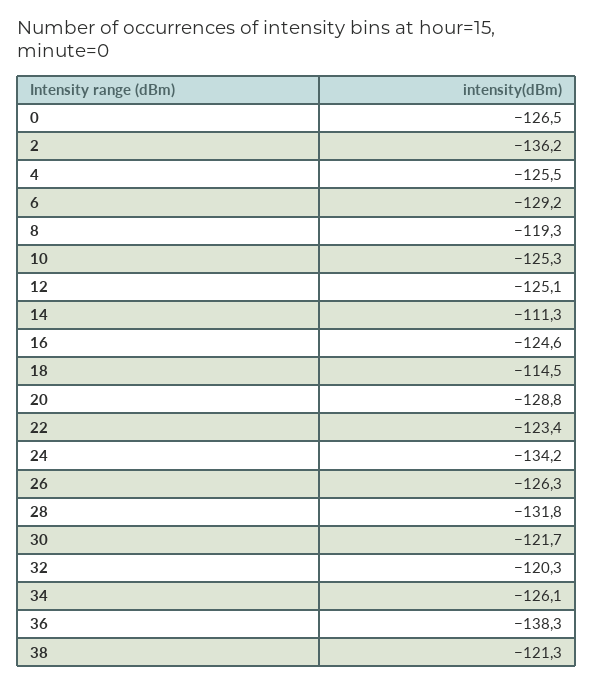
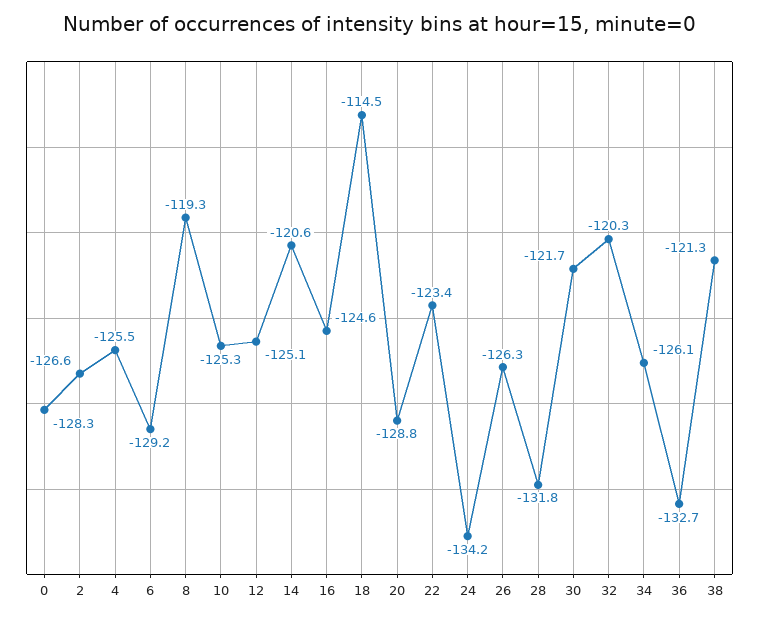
0: -126.5 -> -128.3
2: -136.2 -> -126.6
14: -111.3 -> -120.6
36: -138.3 -> -132.7

